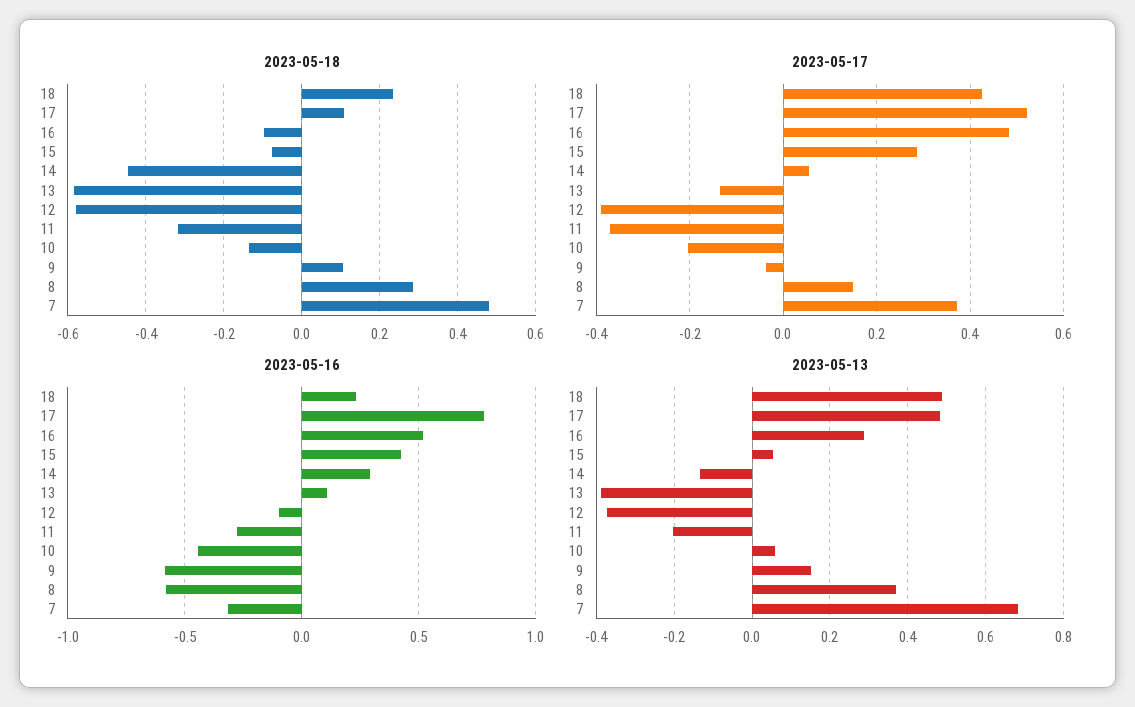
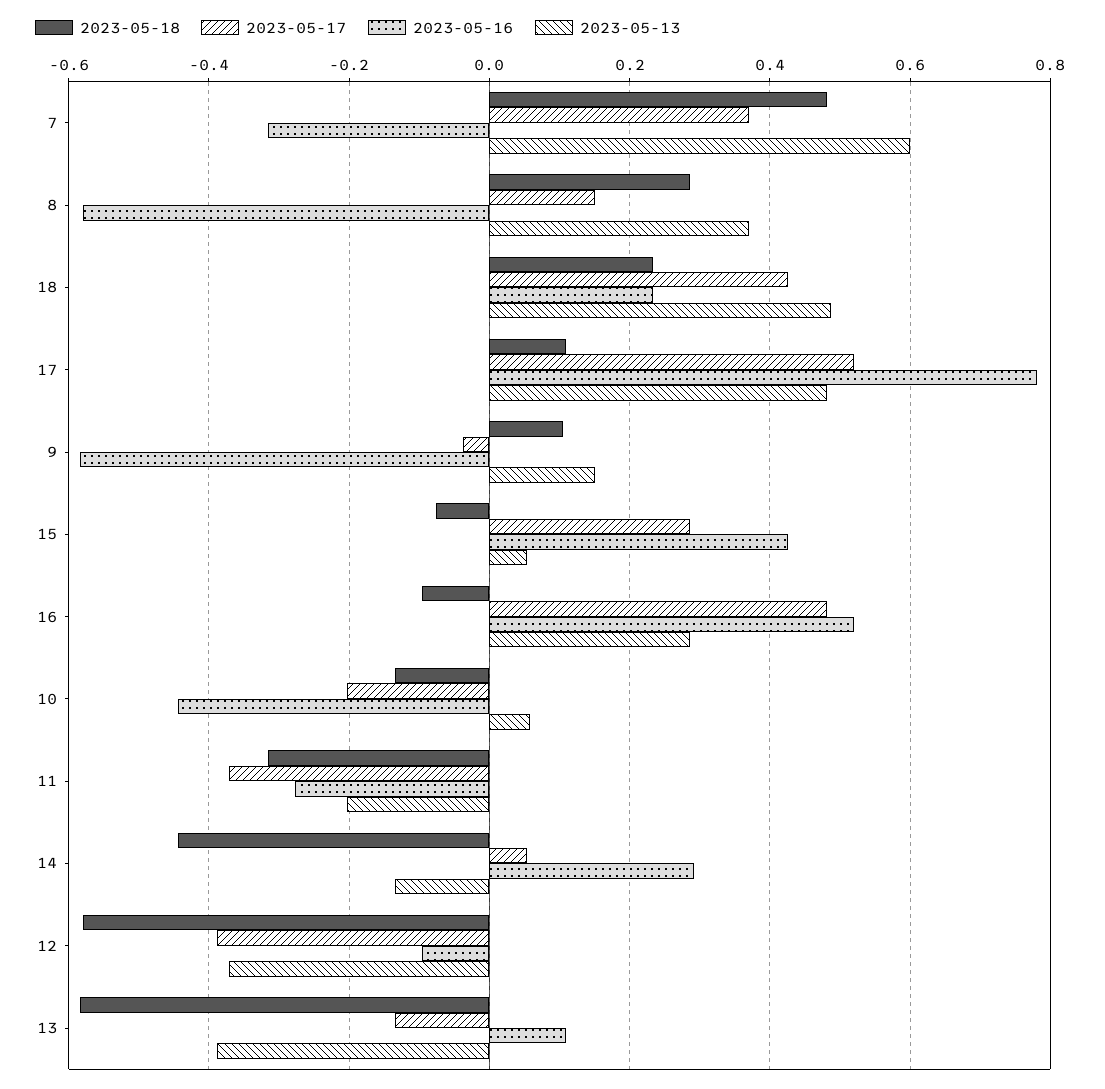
2023-05-13, 7: 0.68 -> 0.6

